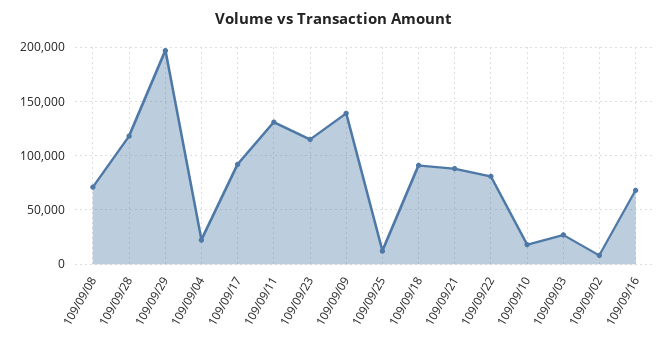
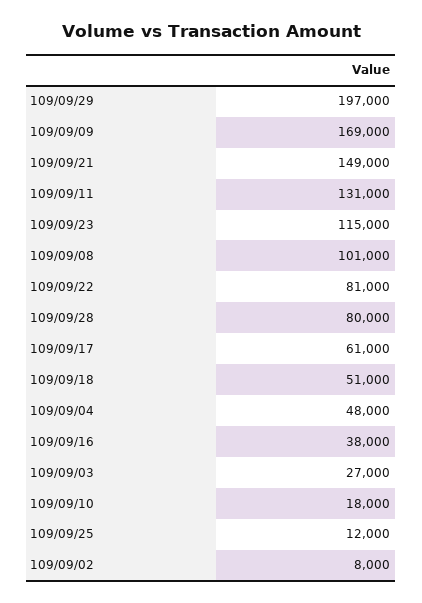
109/09/08: 70000 -> 101000
109/09/28: 120000 -> 80000
109/09/04: 20000 -> 48000
109/09/17: 90000 -> 61000
109/09/09: 140000 -> 169000
109/09/18: 90000 -> 51000
109/09/21: 90000 -> 149000
109/09/16: 70000 -> 38000

